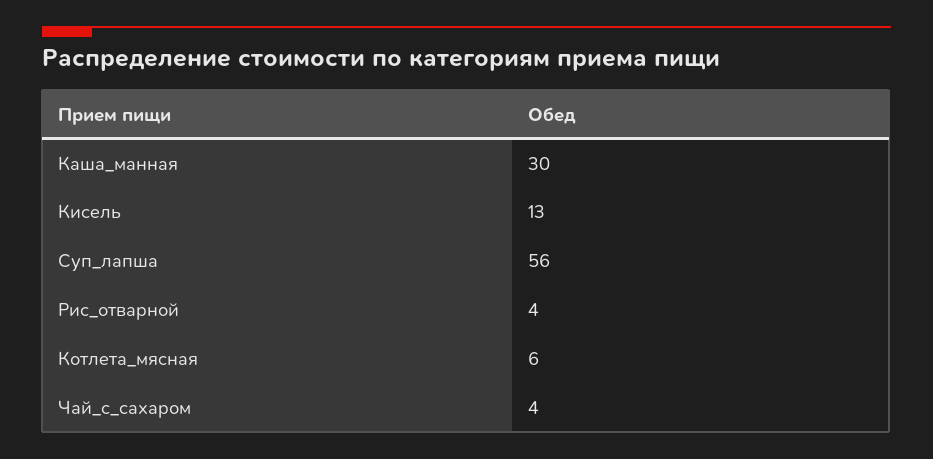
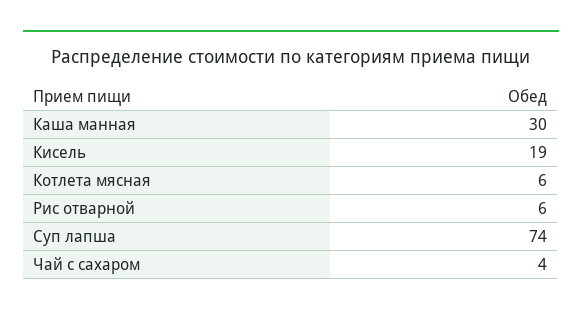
Кисель: 13 -> 19
Суп_лапша: 56 -> 74
Рис_отварной: 4 -> 6

